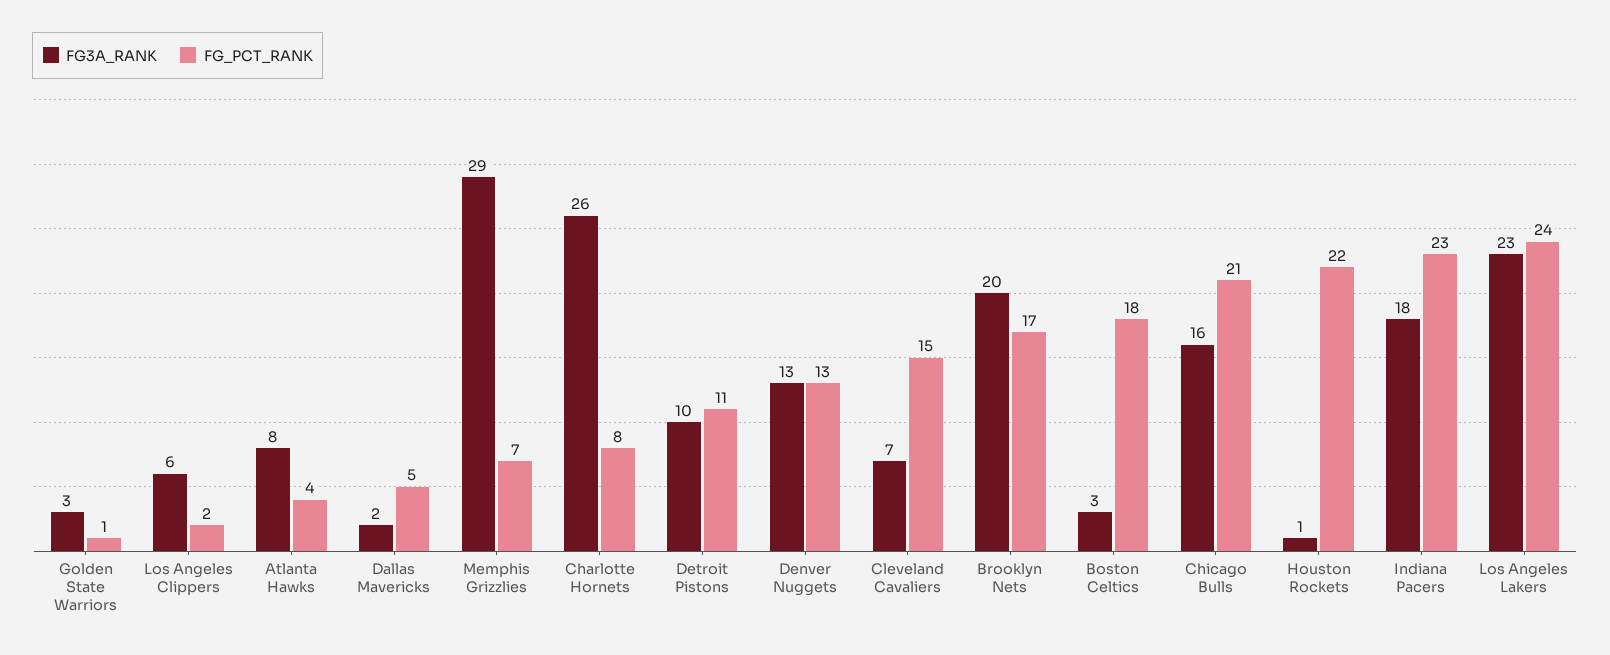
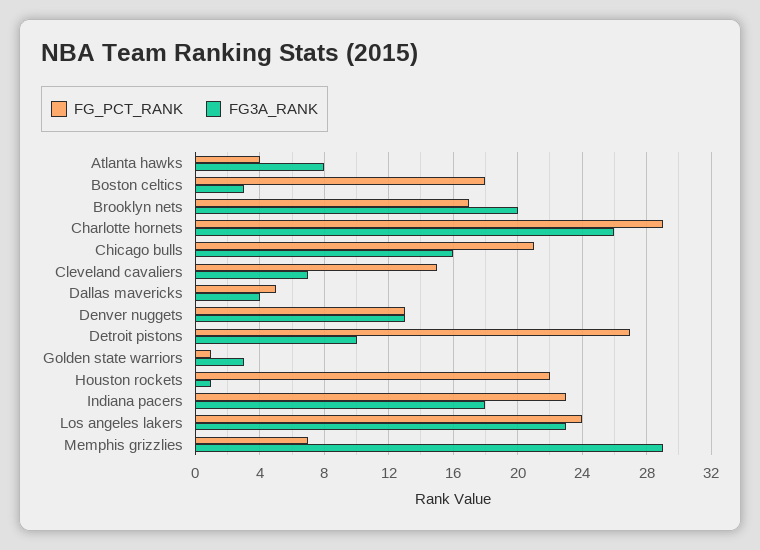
FG3A_RANK, Los Angeles Clippers: 6 -> none
FG_PCT_RANK, Los Angeles Clippers: 2 -> none
FG3A_RANK, Dallas Mavericks: 2 -> 4
FG_PCT_RANK, Charlotte Hornets: 8 -> 29
FG_PCT_RANK, Detroit Pistons: 11 -> 27

